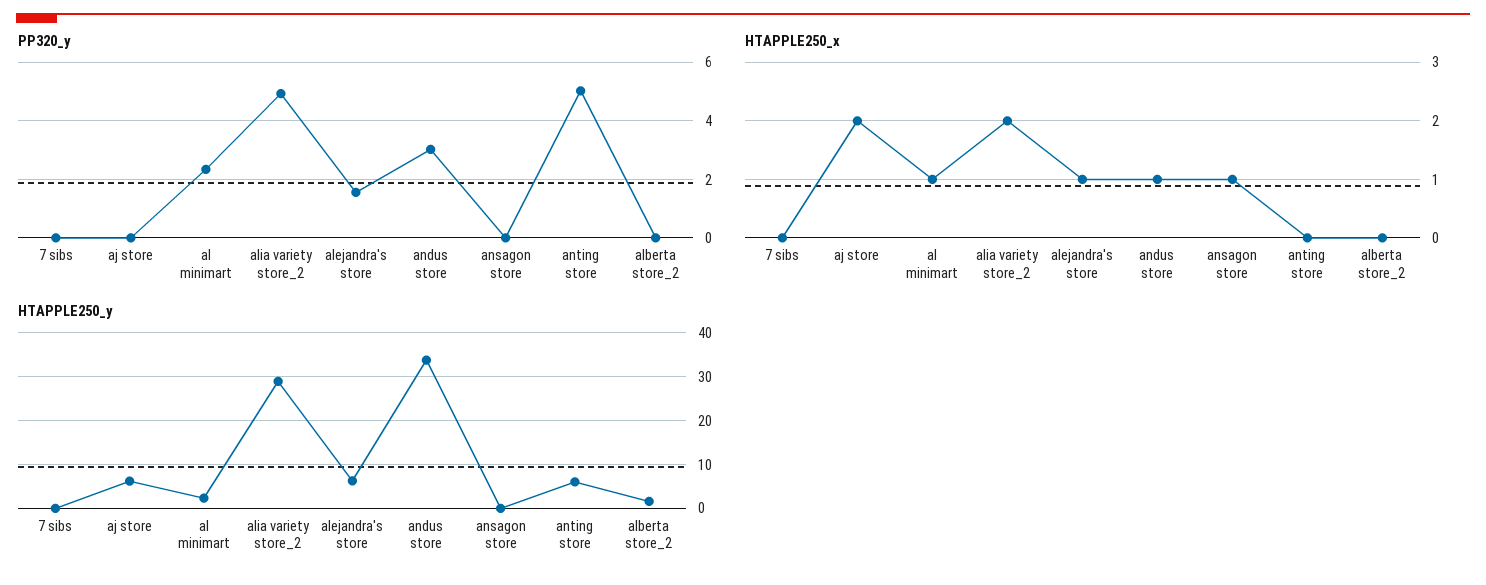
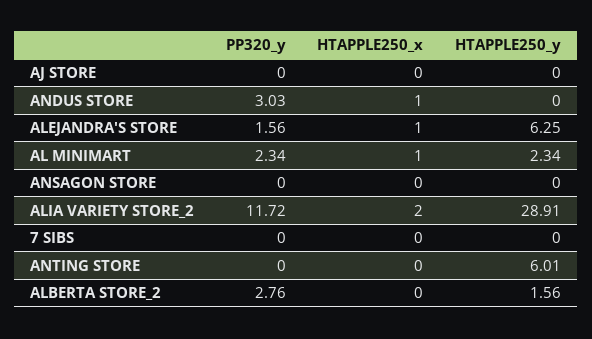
PP320_y, alia variety store_2: 5 -> 11.72
PP320_y, anting store: 5 -> 0
PP320_y, alberta store_2: 0 -> 2.76
HTAPPLE250_x, aj store: 2 -> 0
HTAPPLE250_x, ansagon store: 1 -> 0
HTAPPLE250_y, aj store: 6 -> 0
HTAPPLE250_y, andus store: 34 -> 0

